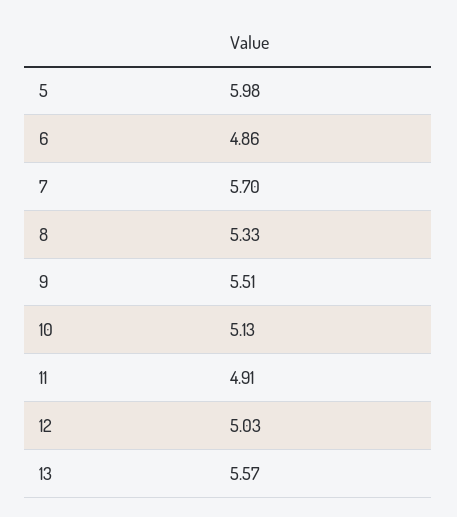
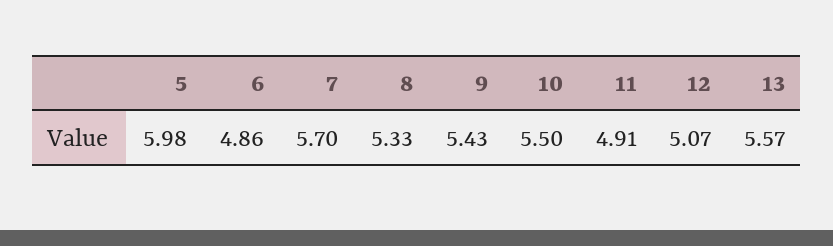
9: 5.51 -> 5.43
10: 5.13 -> 5.5
12: 5.03 -> 5.07

